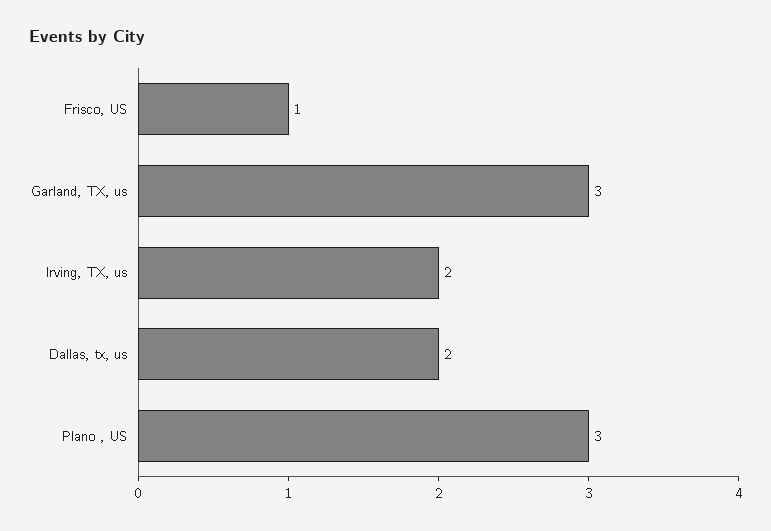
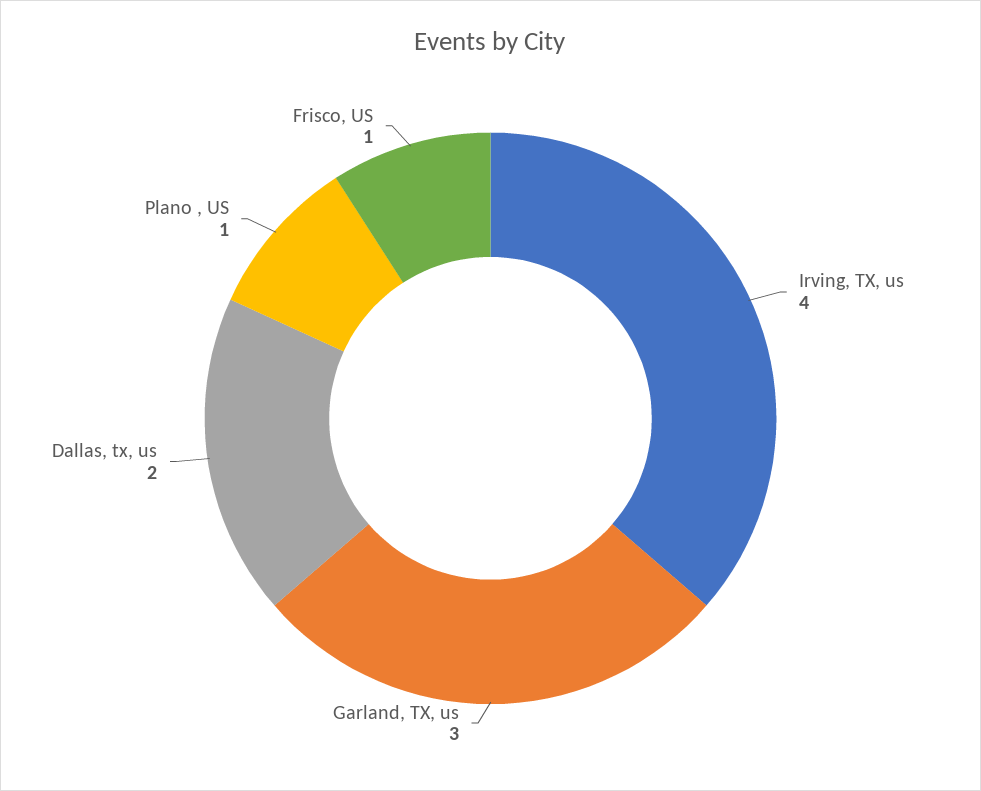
Irving, TX, us: 2 -> 4
Plano , US: 3 -> 1

